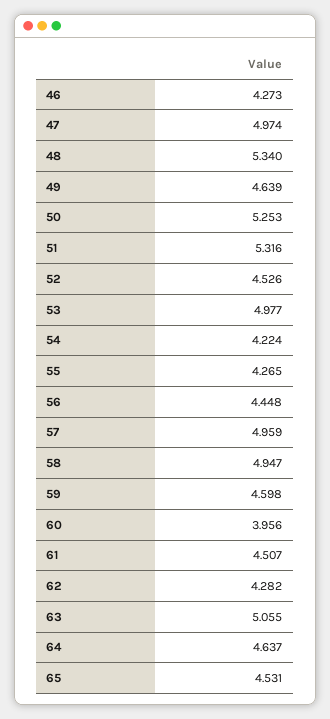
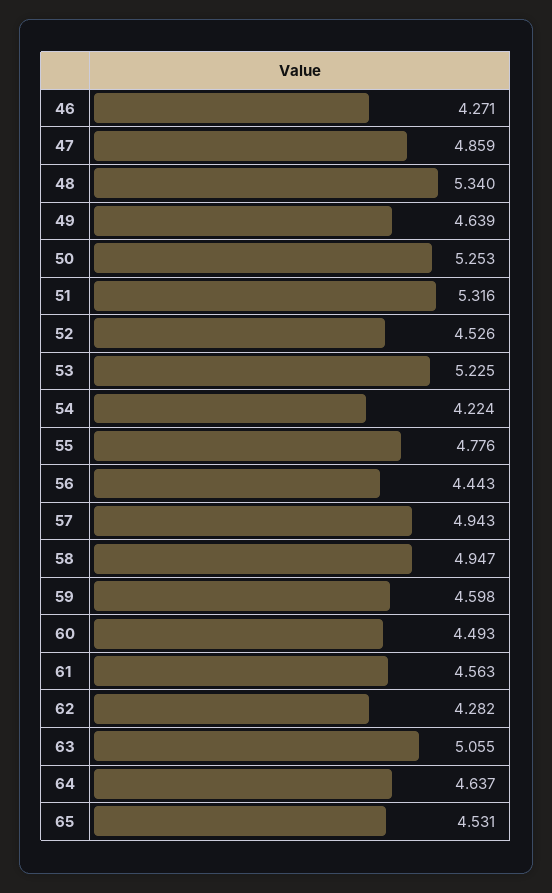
46: 4.273 -> 4.271
47: 4.974 -> 4.859
53: 4.977 -> 5.225
55: 4.265 -> 4.776
56: 4.448 -> 4.443
57: 4.959 -> 4.943
60: 3.956 -> 4.493
61: 4.507 -> 4.563

